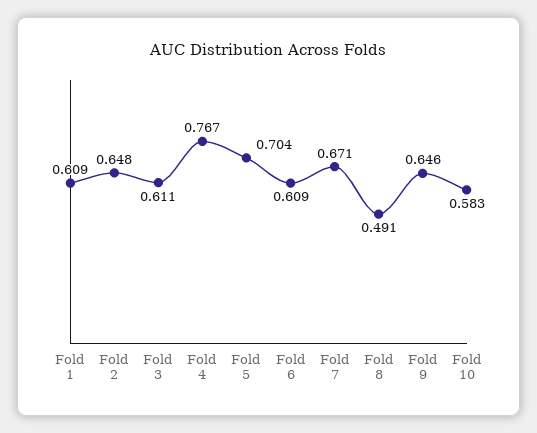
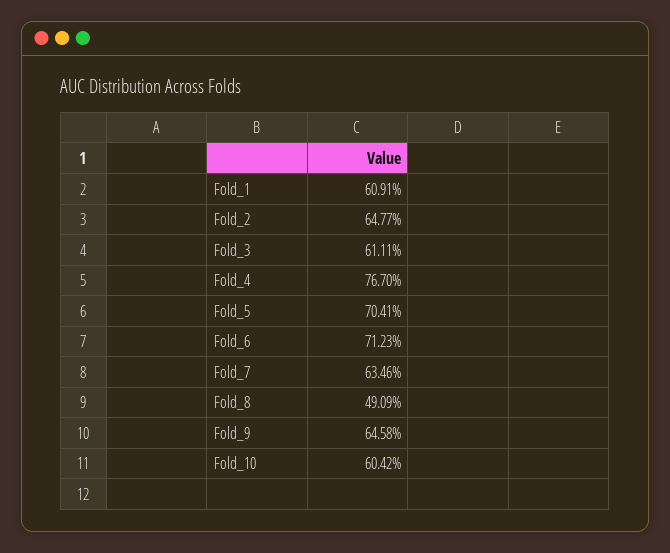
Fold 6: 0.609 -> 0.7123
Fold 7: 0.671 -> 0.6346
Fold 10: 0.583 -> 0.6042

